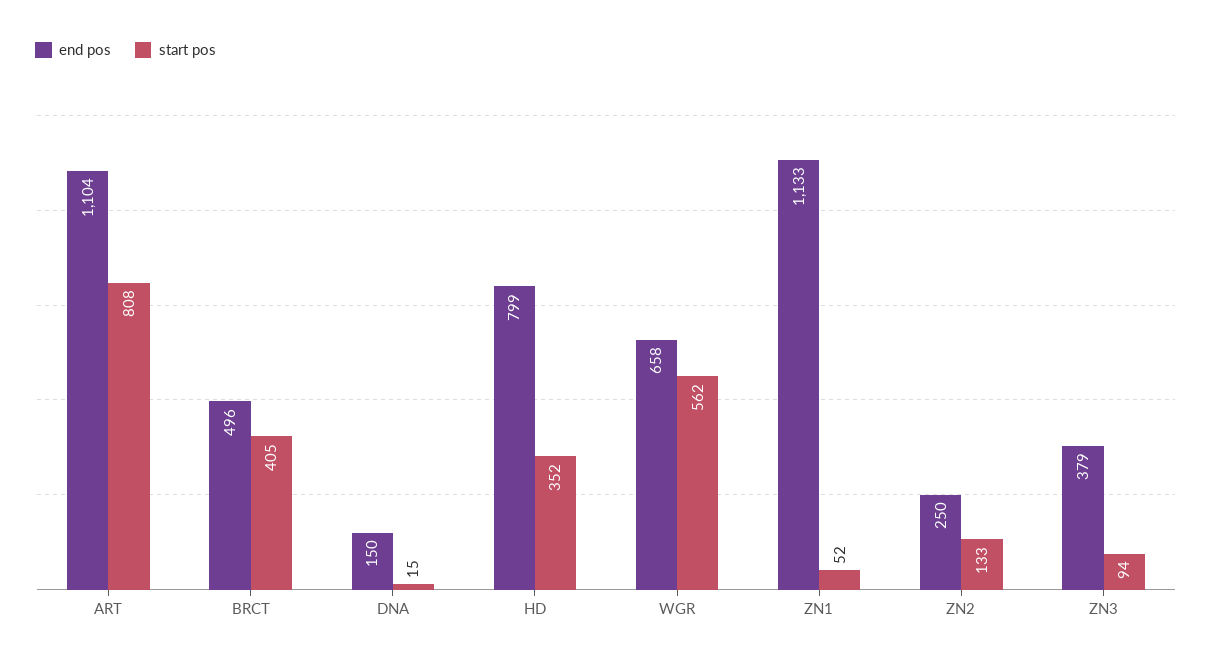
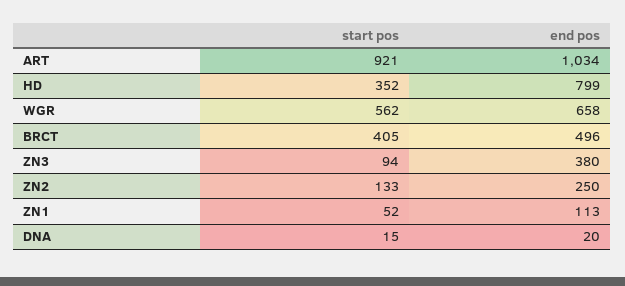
end pos, ART: 1104 -> 1034
start pos, ART: 808 -> 921
end pos, DNA: 150 -> 20
end pos, ZN1: 1133 -> 113
end pos, ZN3: 379 -> 380

